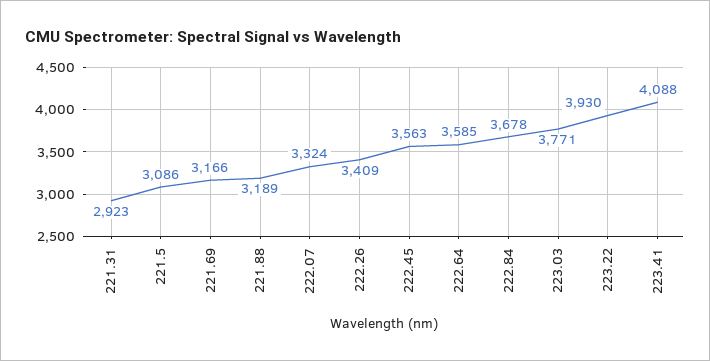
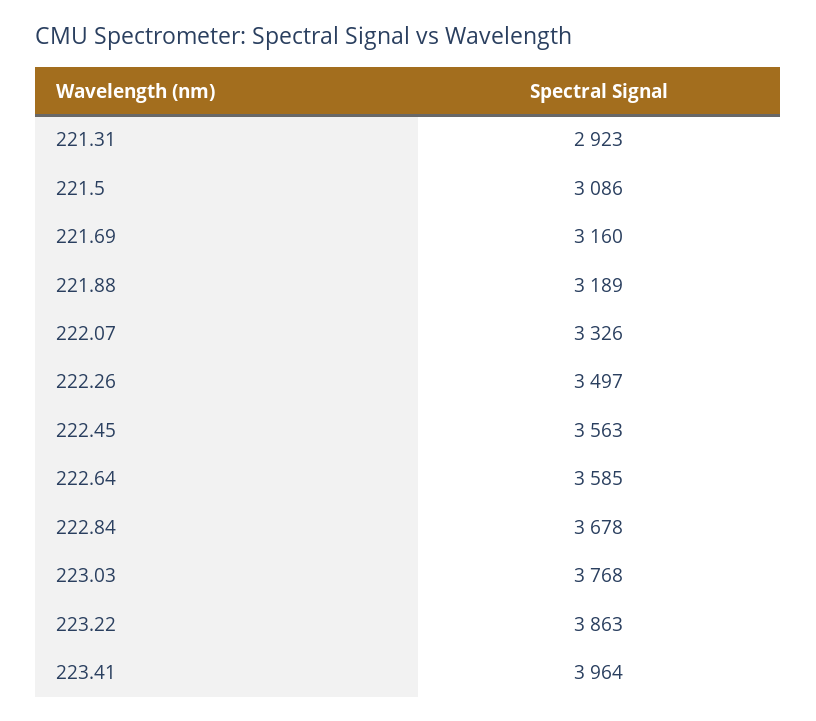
221.69: 3166 -> 3160
222.07: 3324 -> 3326
222.26: 3409 -> 3497
223.03: 3771 -> 3768
223.22: 3930 -> 3863
223.41: 4088 -> 3964

